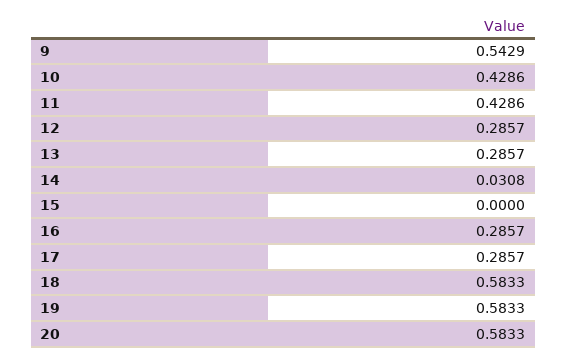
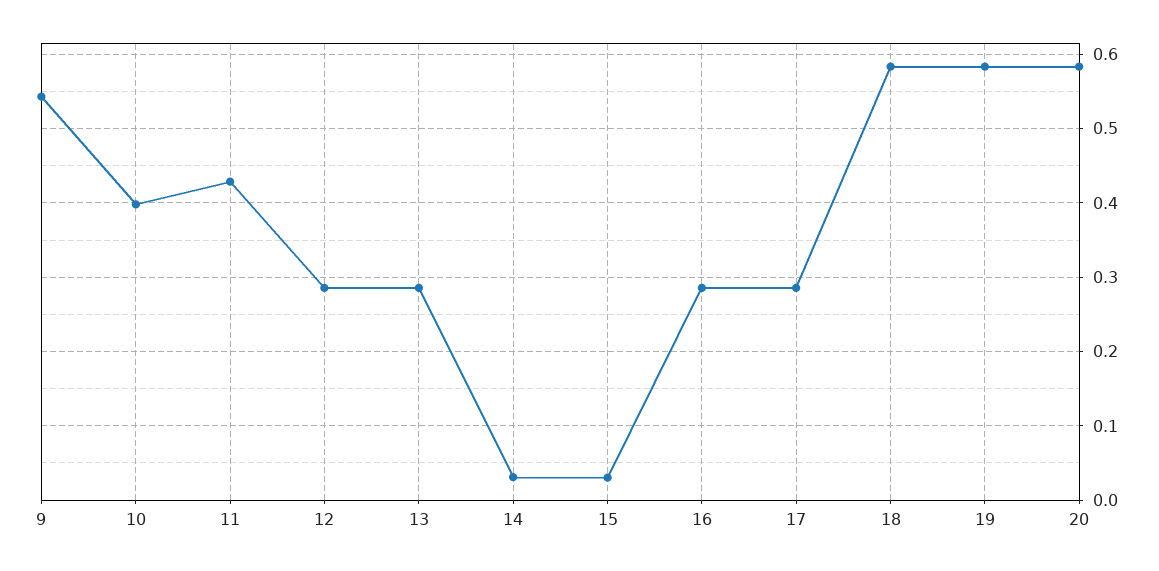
10: 0.4286 -> 0.4
15: 0 -> 0.03

